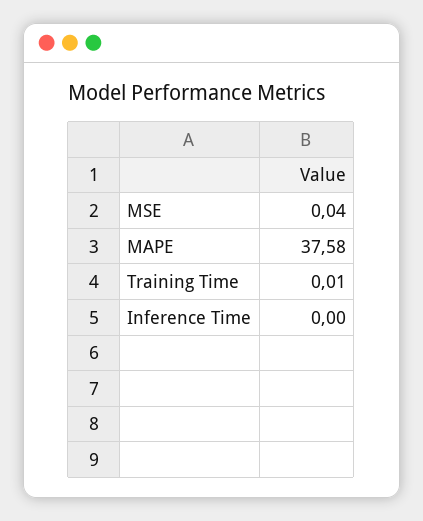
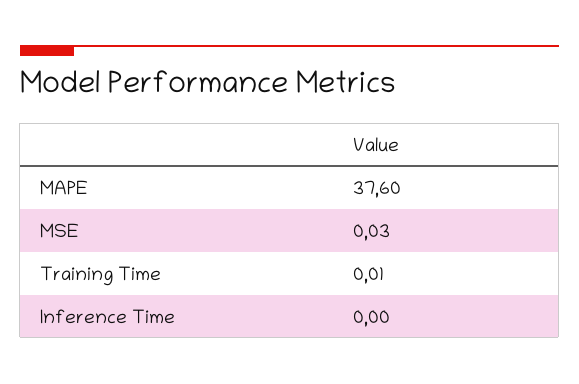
MSE: 0.04 -> 0.03
MAPE: 37.58 -> 37.6

